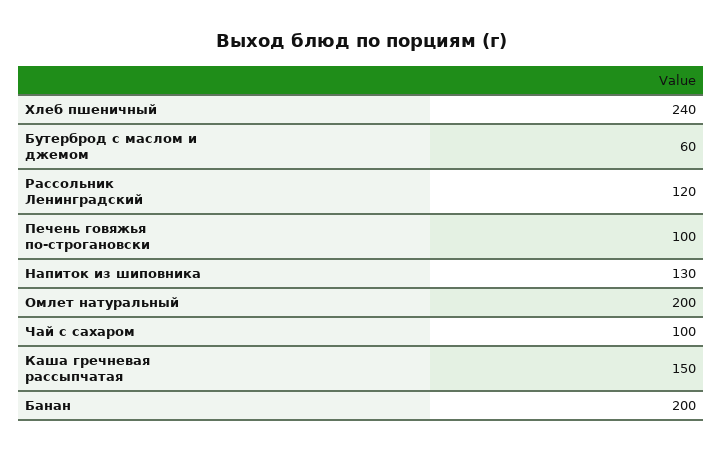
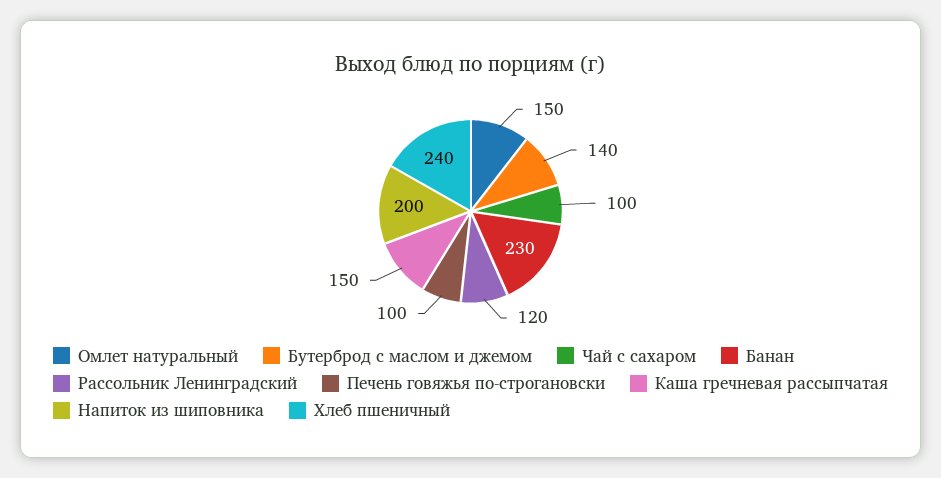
Бутерброд с маслом и джемом: 60 -> 140
Напиток из шиповника: 130 -> 200
Омлет натуральный: 200 -> 150
Банан: 200 -> 230

